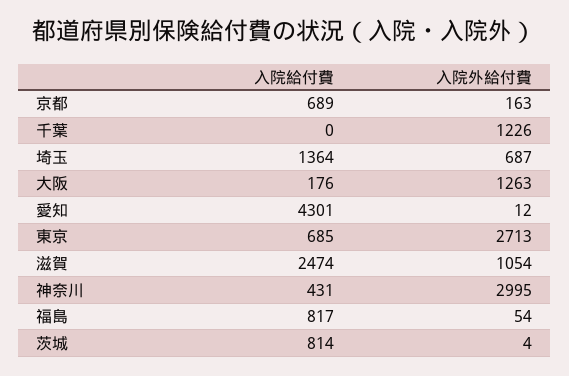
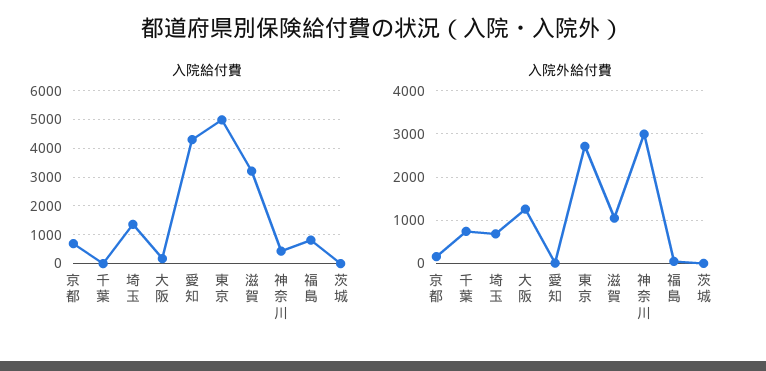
入院外給付費, 千葉: 1226 -> 800
入院給付費, 東京: 685 -> 5000
入院給付費, 滋賀: 2474 -> 3250
入院給付費, 茨城: 814 -> 0

